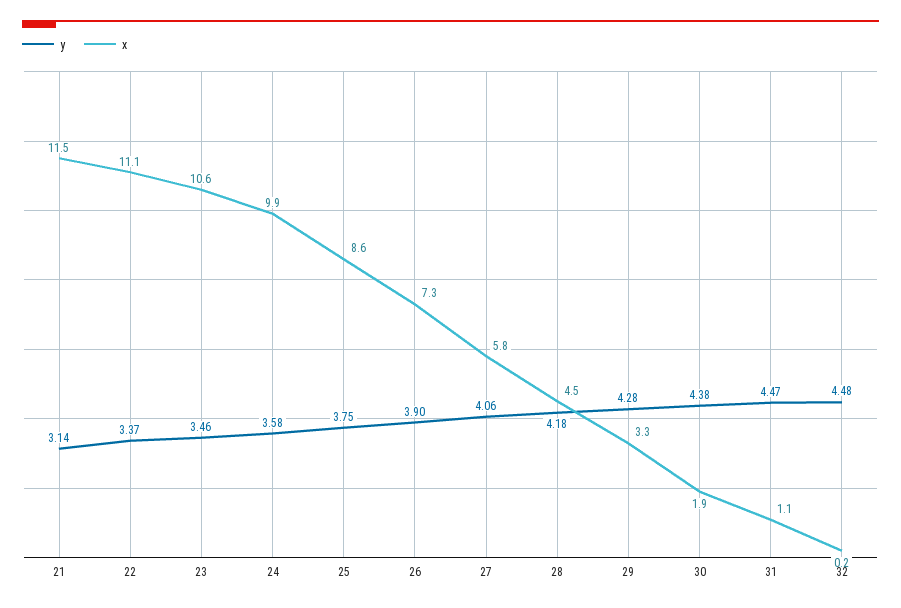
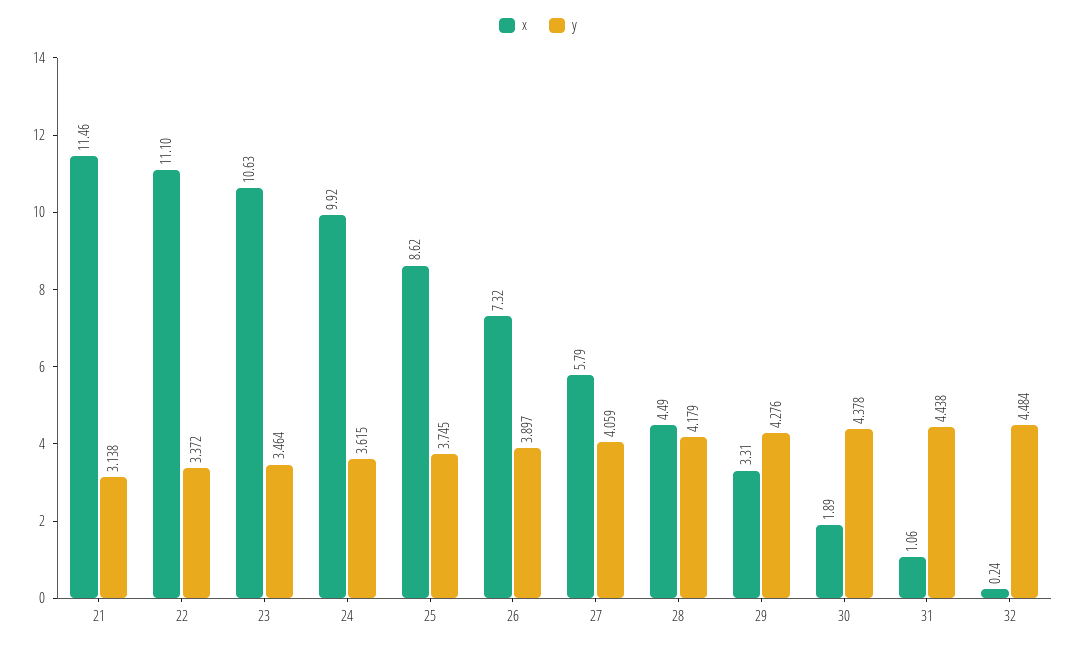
y, 24: 3.58 -> 3.615
y, 31: 4.47 -> 4.438

